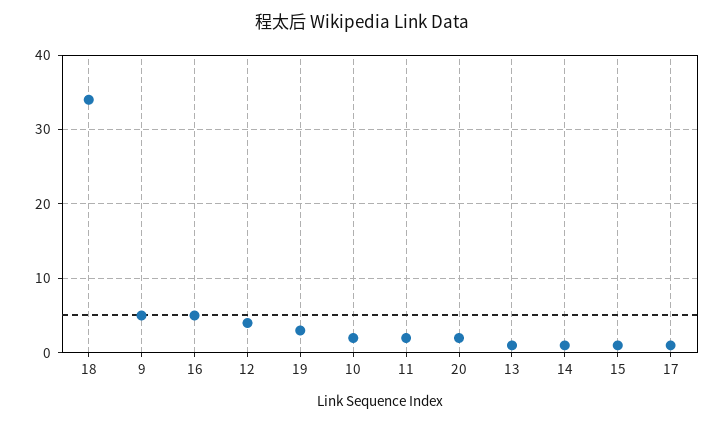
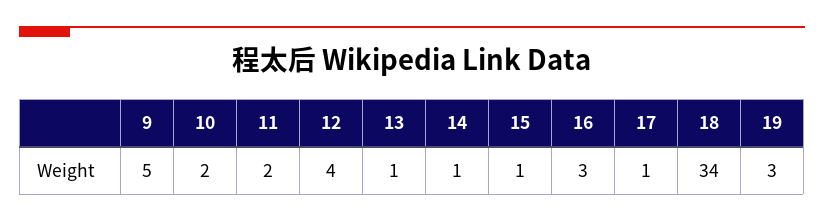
16: 5 -> 3
20: 2 -> none

